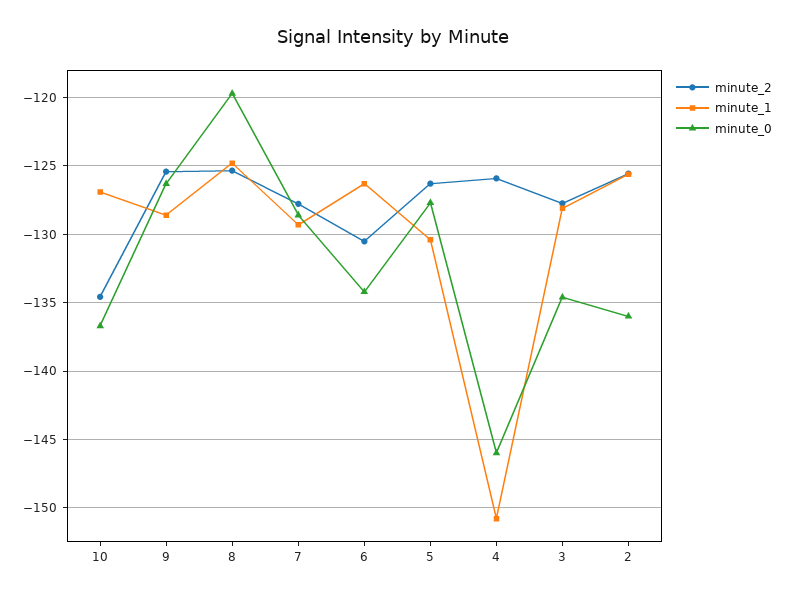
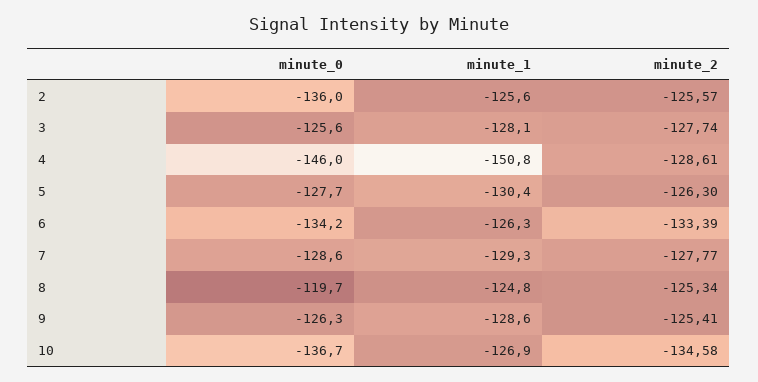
minute_2, 6: -130.5 -> -133.39
minute_2, 4: -126 -> -128.61
minute_0, 3: -134.5 -> -125.6

